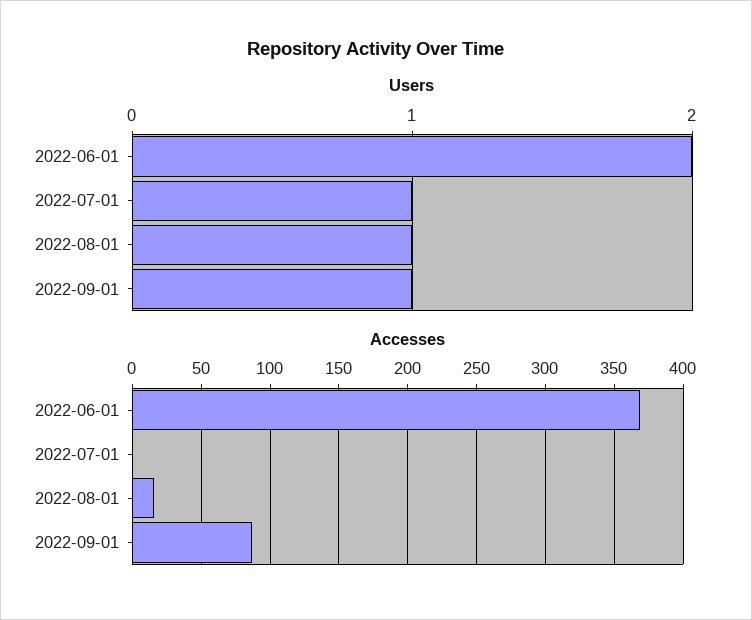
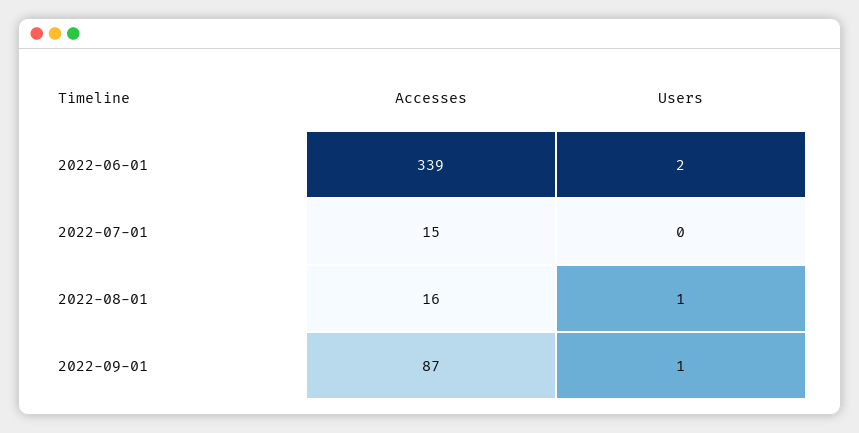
Users, 2022-07-01: 1 -> 0
Accesses, 2022-06-01: 370 -> 339
Accesses, 2022-07-01: 0 -> 15

